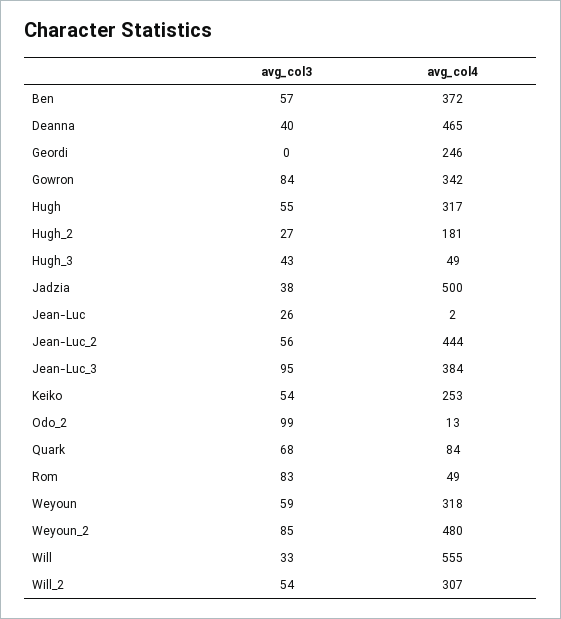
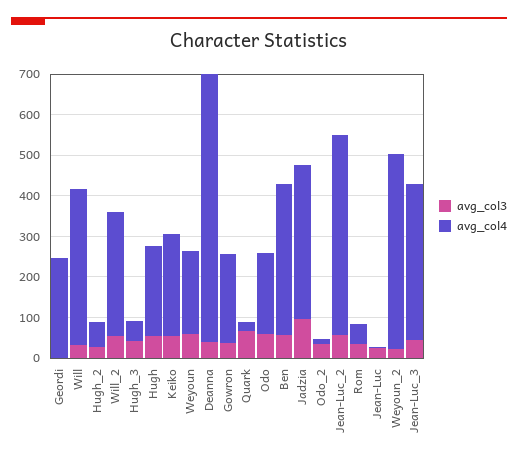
avg_col4, Deanna: 465 -> 660
avg_col3, Gowron: 84 -> 40
avg_col4, Gowron: 342 -> 220
avg_col4, Hugh: 317 -> 220
avg_col4, Hugh_2: 181 -> 60
avg_col3, Jadzia: 38 -> 100
avg_col4, Jadzia: 500 -> 380
avg_col4, Jean-Luc_2: 444 -> 500
avg_col3, Jean-Luc_3: 95 -> 40
avg_col3, Odo_2: 99 -> 40
avg_col4, Quark: 84 -> 20
avg_col3, Rom: 83 -> 40
avg_col4, Weyoun: 318 -> 200
avg_col3, Weyoun_2: 85 -> 20
avg_col4, Will: 555 -> 380
avg_col3, Odo: none -> 60
avg_col4, Odo: none -> 200

